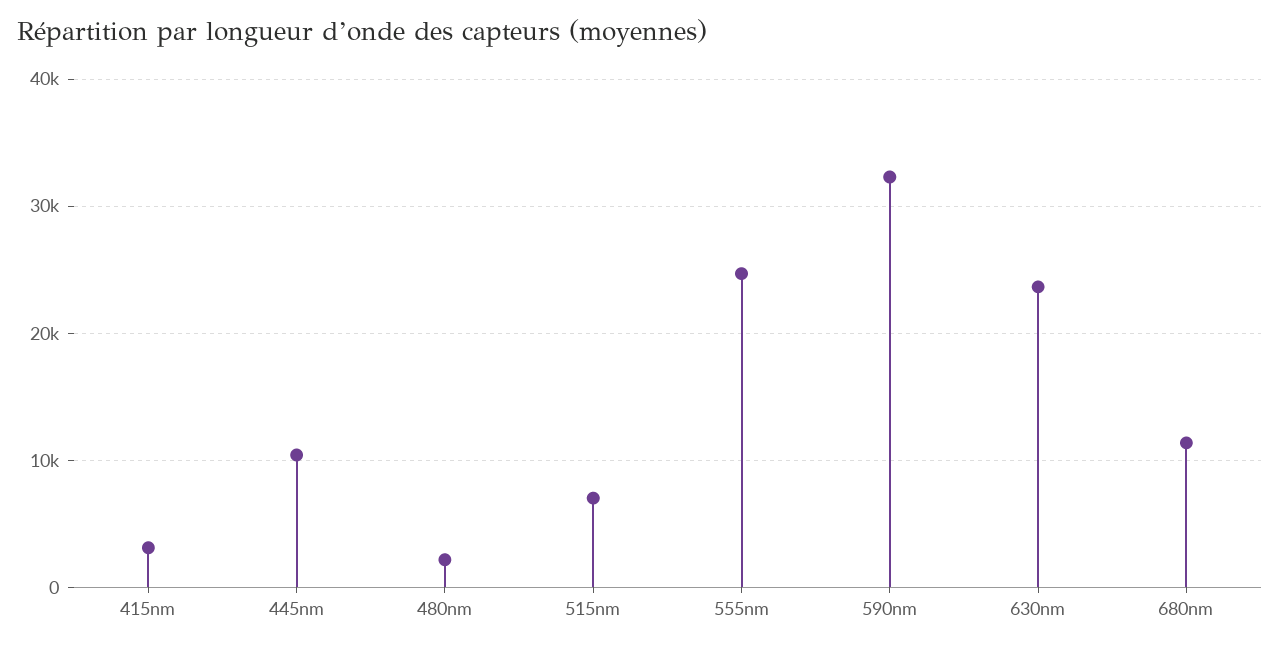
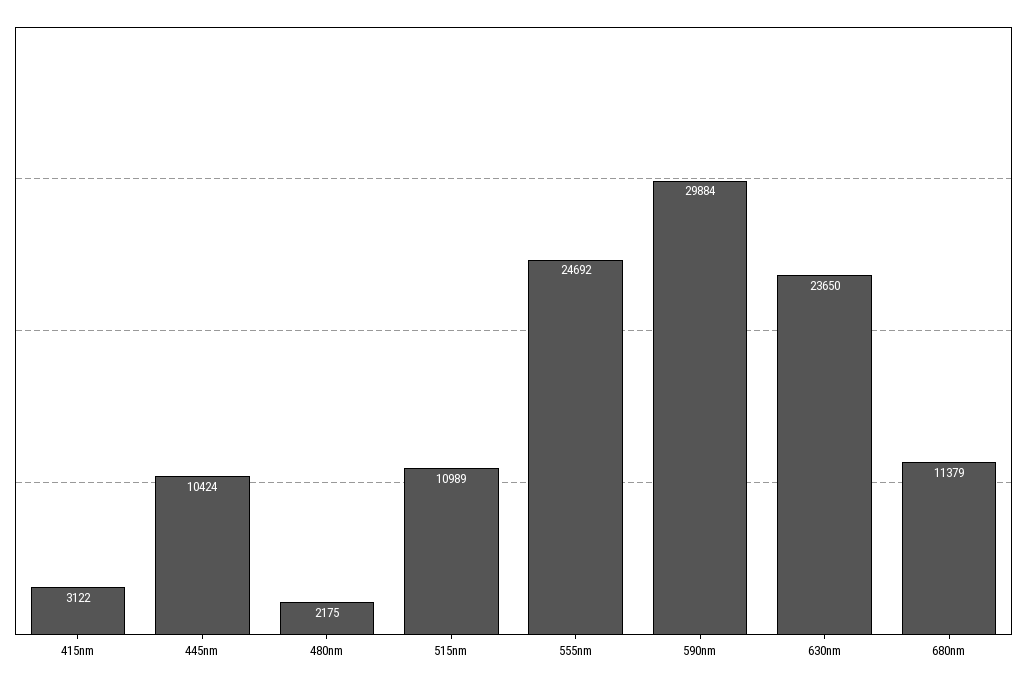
515nm: 7000 -> 10989
590nm: 32000 -> 29884

